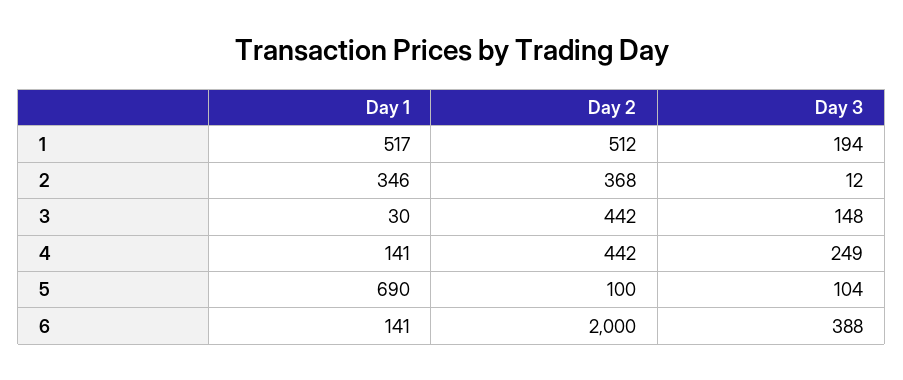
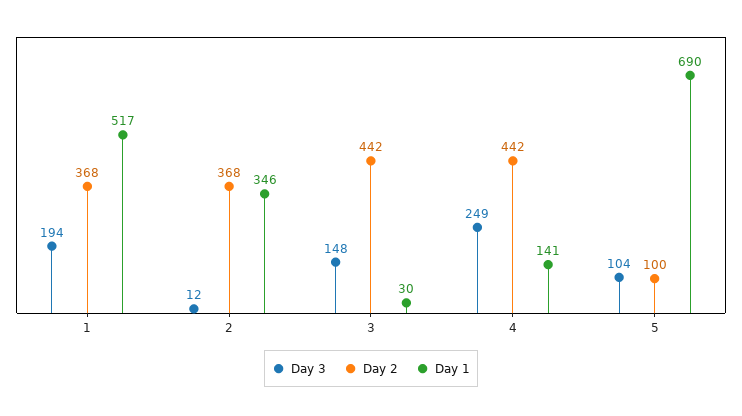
Day 2, 1: 512 -> 368
Day 1, 6: 141 -> none
Day 2, 6: 2000 -> none
Day 3, 6: 388 -> none

